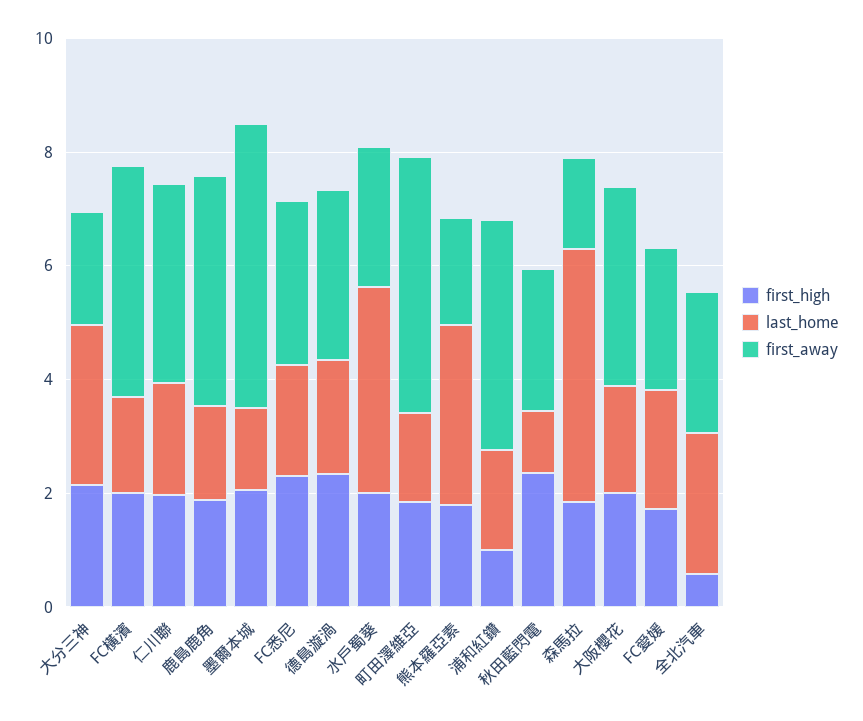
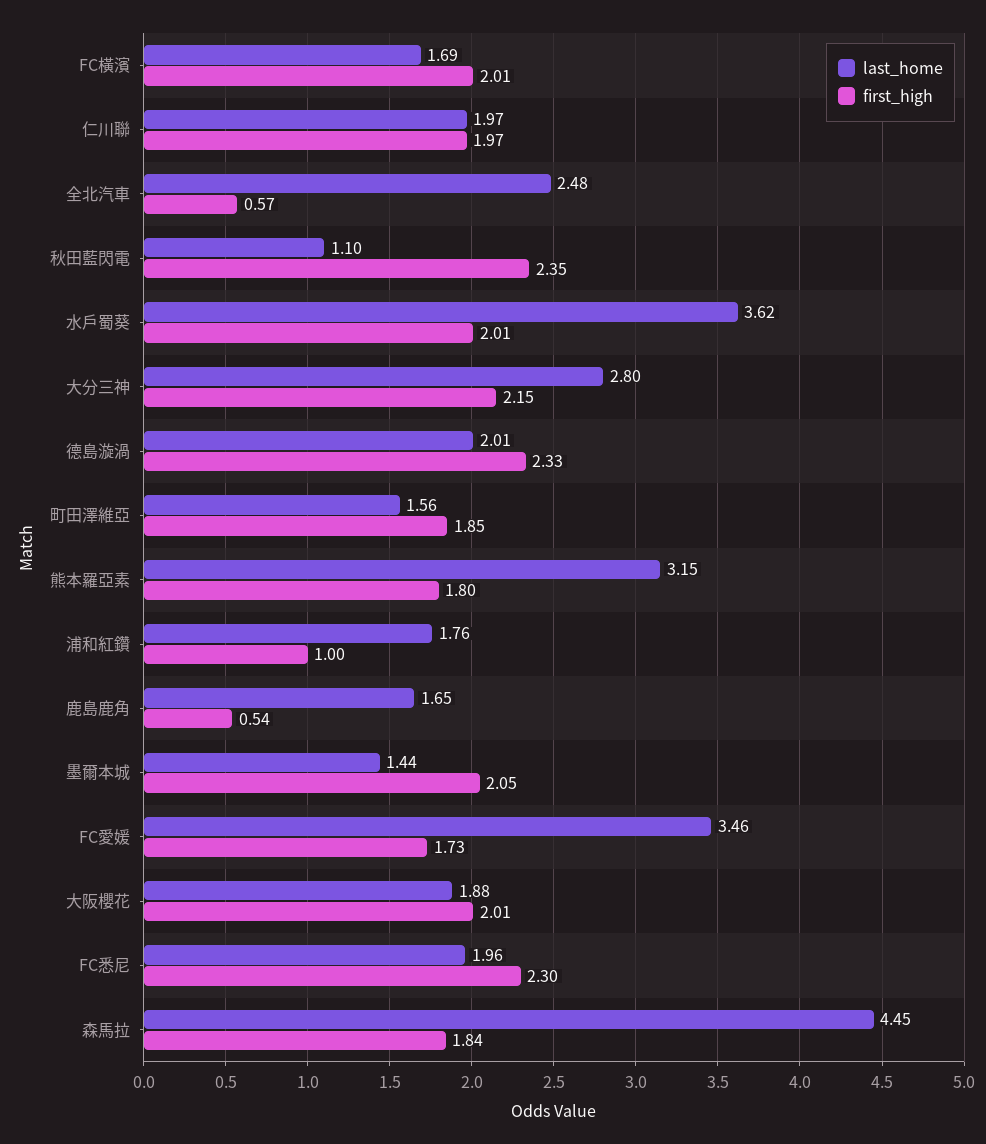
first_away, 大分三神: 2 -> none
first_away, FC橫濱: 4 -> none
first_away, 仁川聯: 3.5 -> none
first_high, 鹿島鹿角: 2 -> 0.54
first_away, 鹿島鹿角: 4 -> none
first_away, 墨爾本城: 5 -> none
first_away, FC悉尼: 3 -> none
first_away, 德島漩渦: 3 -> none
first_away, 水戶蜀葵: 2.5 -> none
first_away, 町田澤維亞: 4.5 -> none
first_away, 熊本羅亞素: 2 -> none
first_away, 浦和紅鑽: 4 -> none
first_away, 秋田藍閃電: 2.5 -> none
first_away, 森馬拉: 1.5 -> none
first_away, 大阪櫻花: 3.5 -> none
last_home, FC愛媛: 2 -> 3.46
first_away, FC愛媛: 2.5 -> none
first_away, 全北汽車: 2.5 -> none

